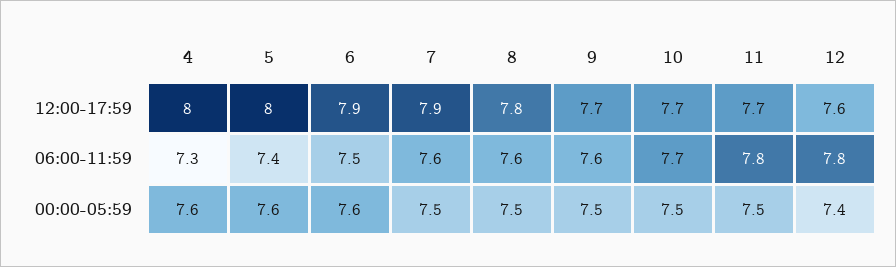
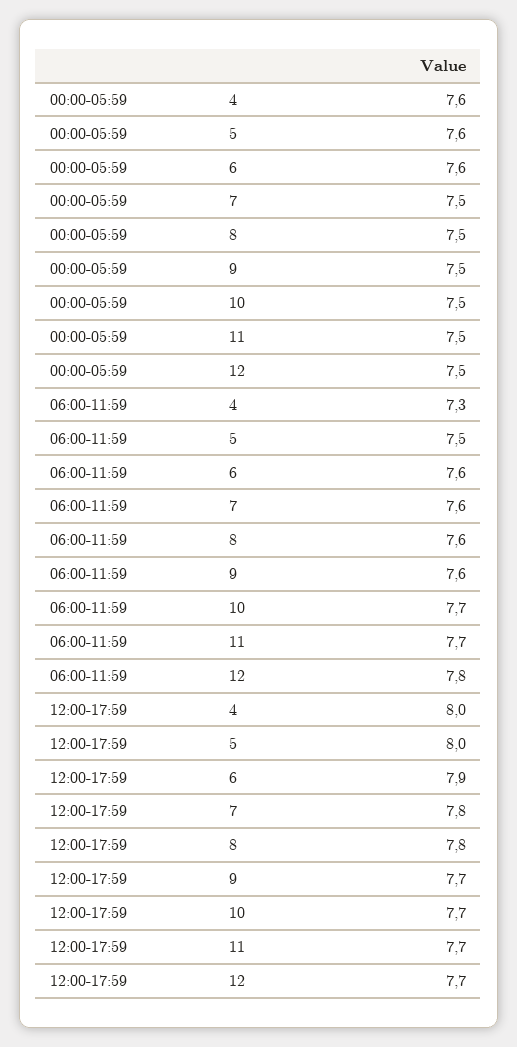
7, 12:00-17:59: 7.9 -> 7.8
12, 12:00-17:59: 7.6 -> 7.7
5, 06:00-11:59: 7.4 -> 7.5
6, 06:00-11:59: 7.5 -> 7.6
11, 06:00-11:59: 7.8 -> 7.7
12, 00:00-05:59: 7.4 -> 7.5

